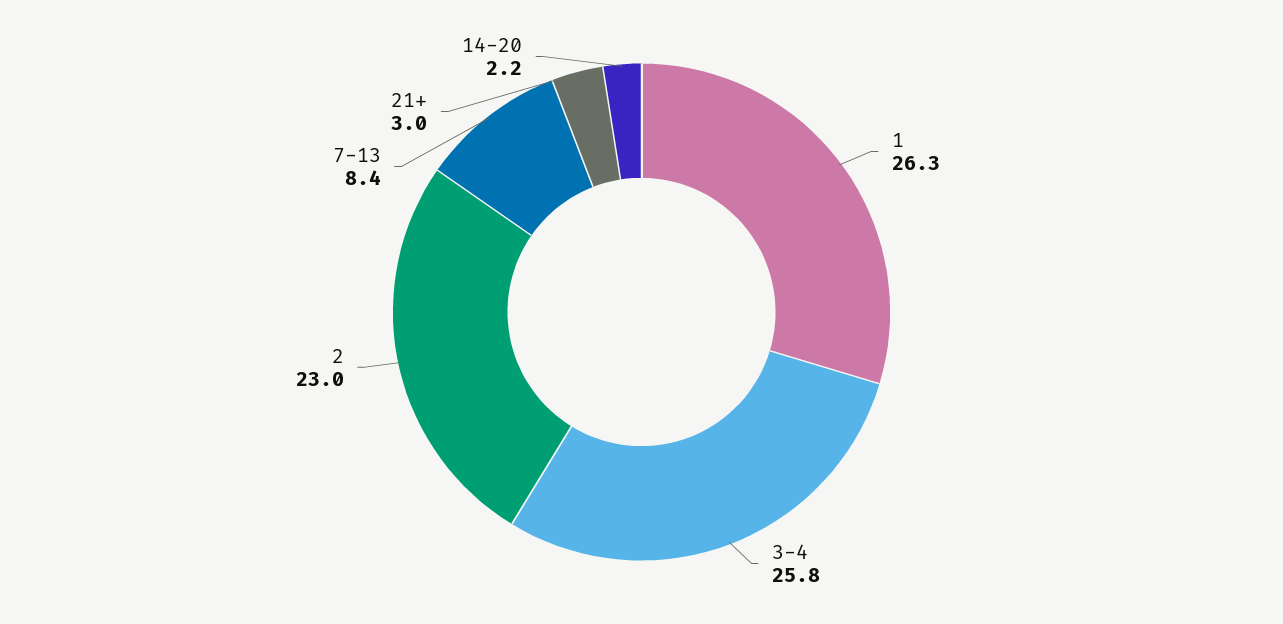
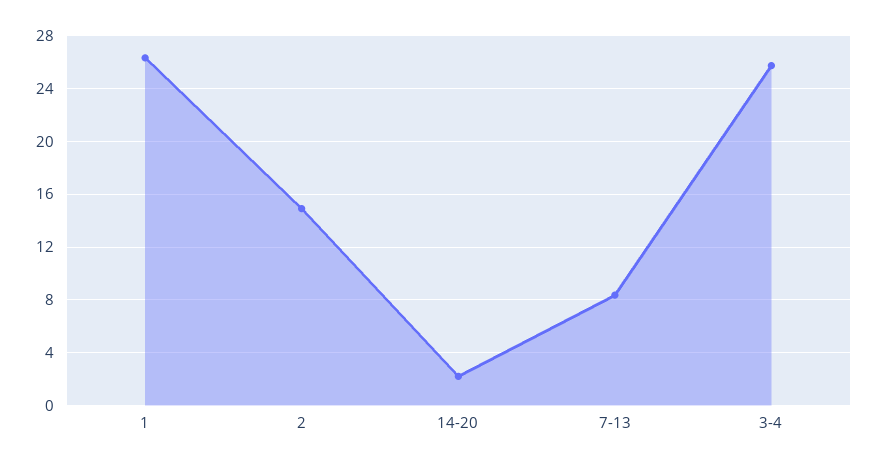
2: 23 -> 15
21+: 3 -> none

